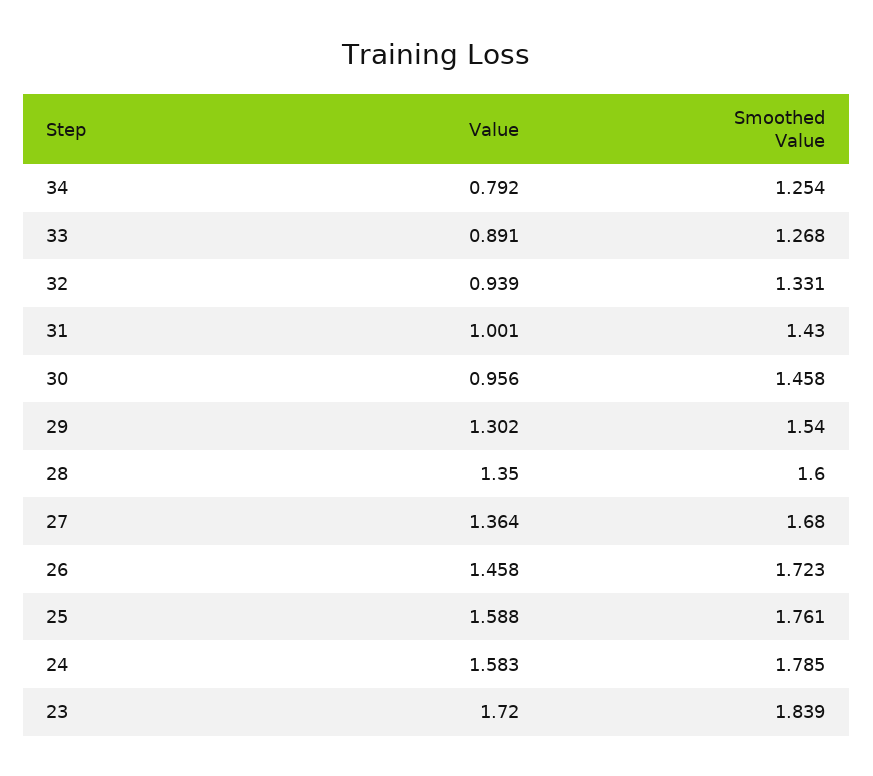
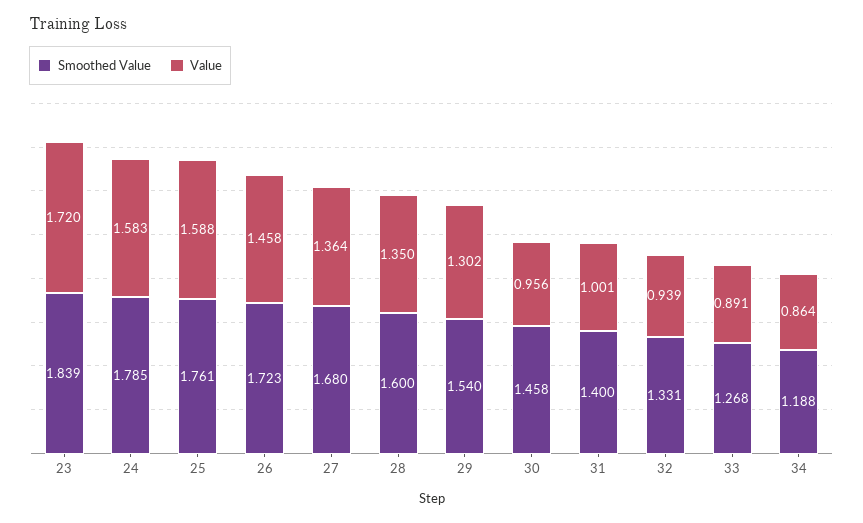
Value, 34: 0.792 -> 0.864
Smoothed Value, 34: 1.254 -> 1.188
Smoothed Value, 31: 1.43 -> 1.4

